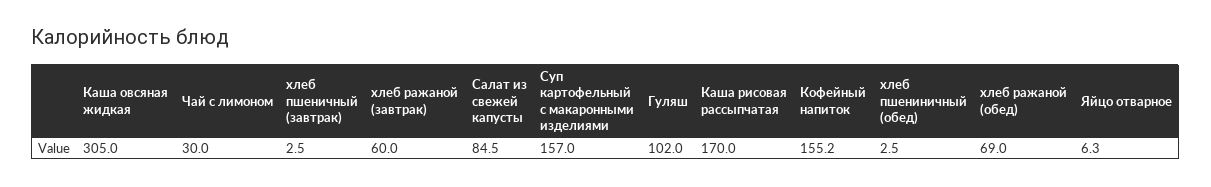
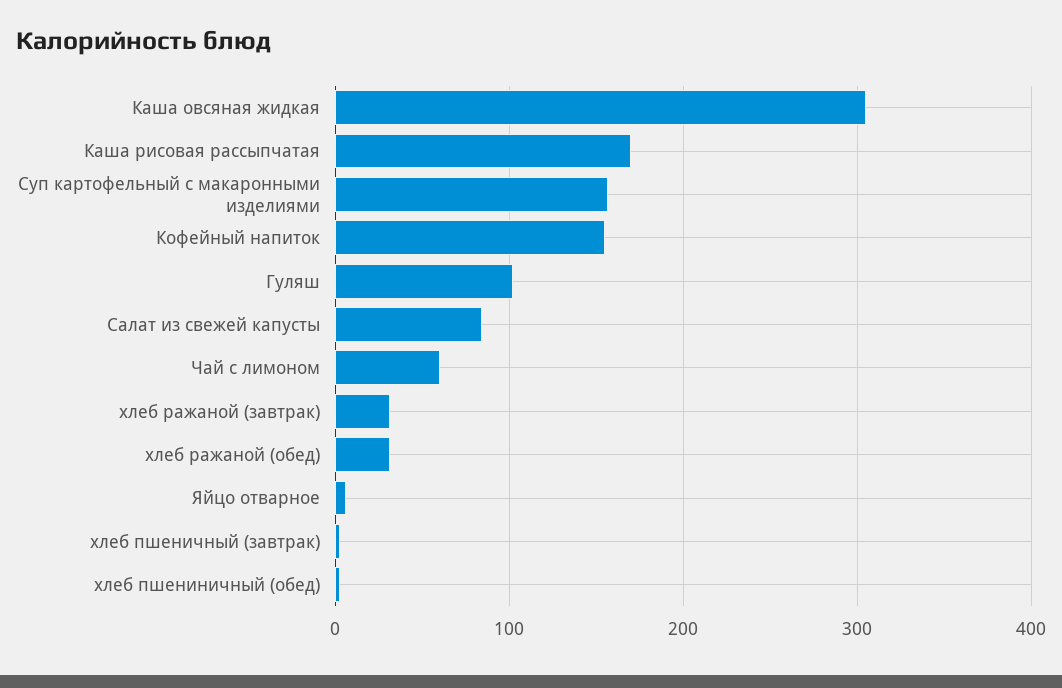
Чай с лимоном: 30 -> 60
хлеб ражаной (завтрак): 60 -> 30
хлеб ражаной (обед): 69 -> 30

